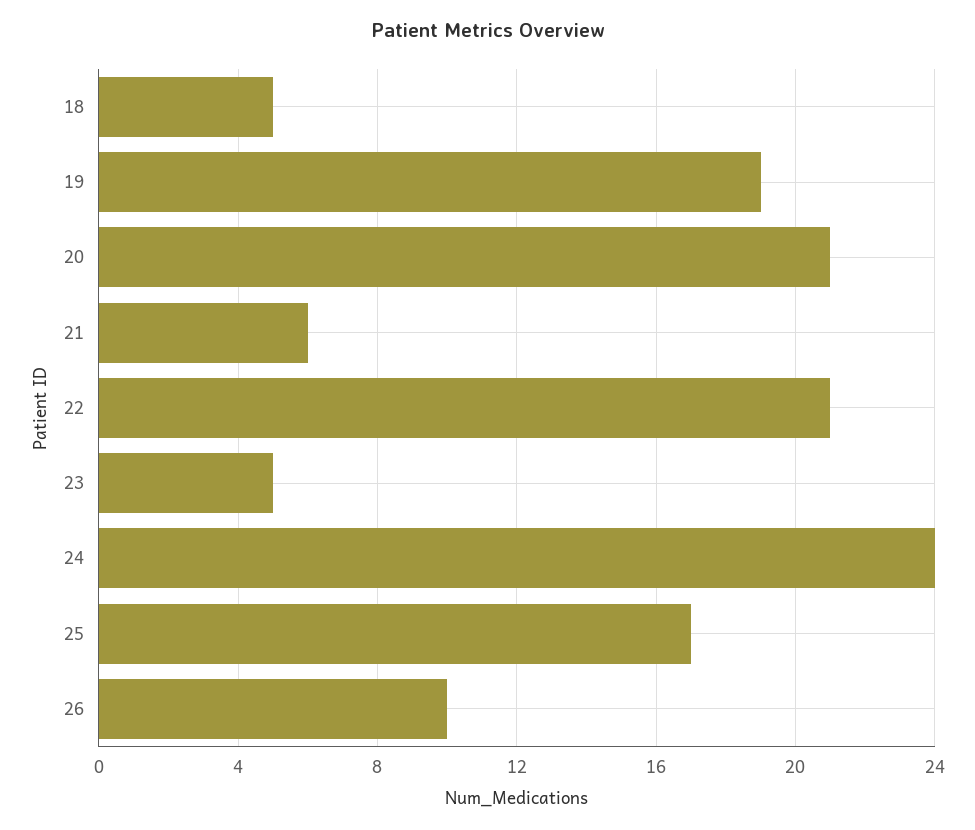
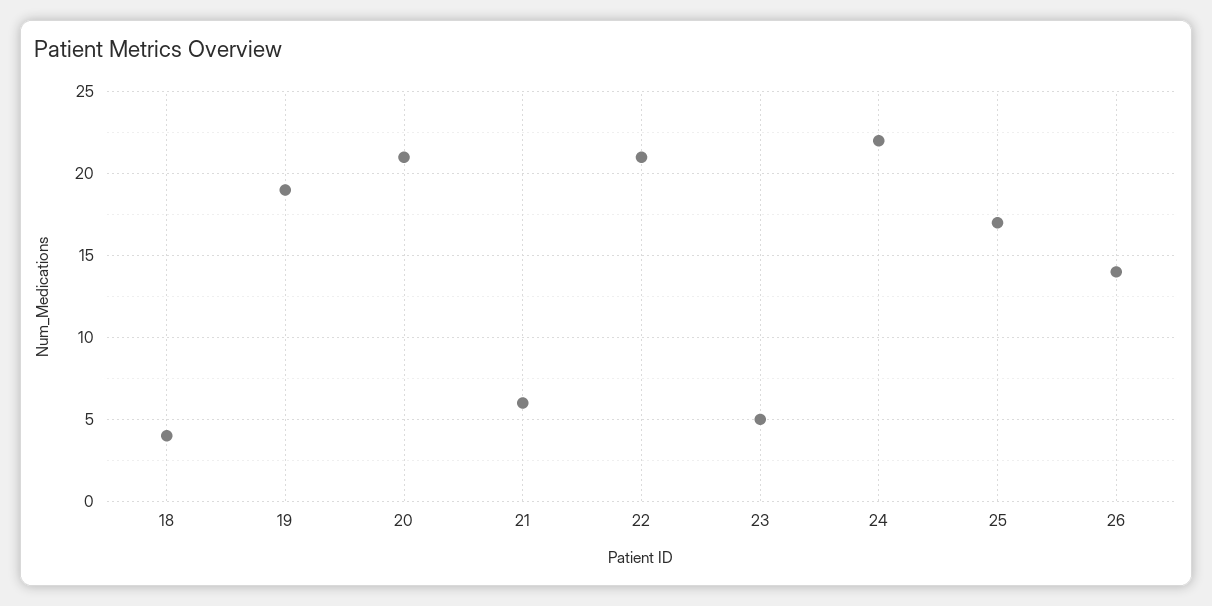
18: 5 -> 4
24: 24 -> 22
26: 10 -> 14

